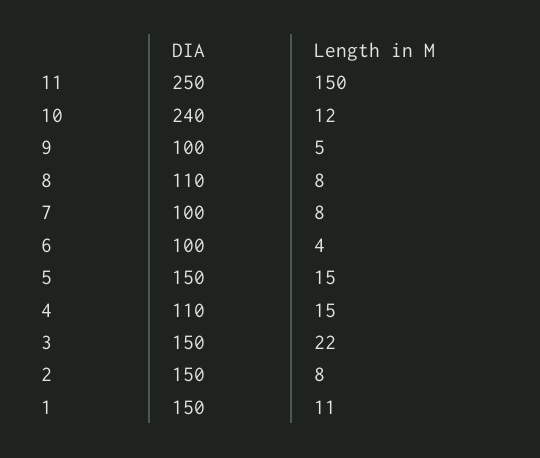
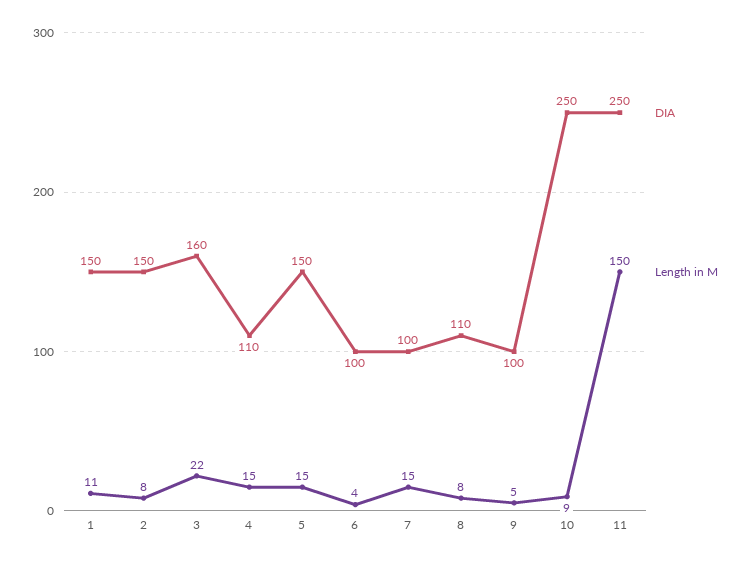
DIA, 10: 240 -> 250
Length in M, 10: 12 -> 9
Length in M, 7: 8 -> 15
DIA, 3: 150 -> 160

